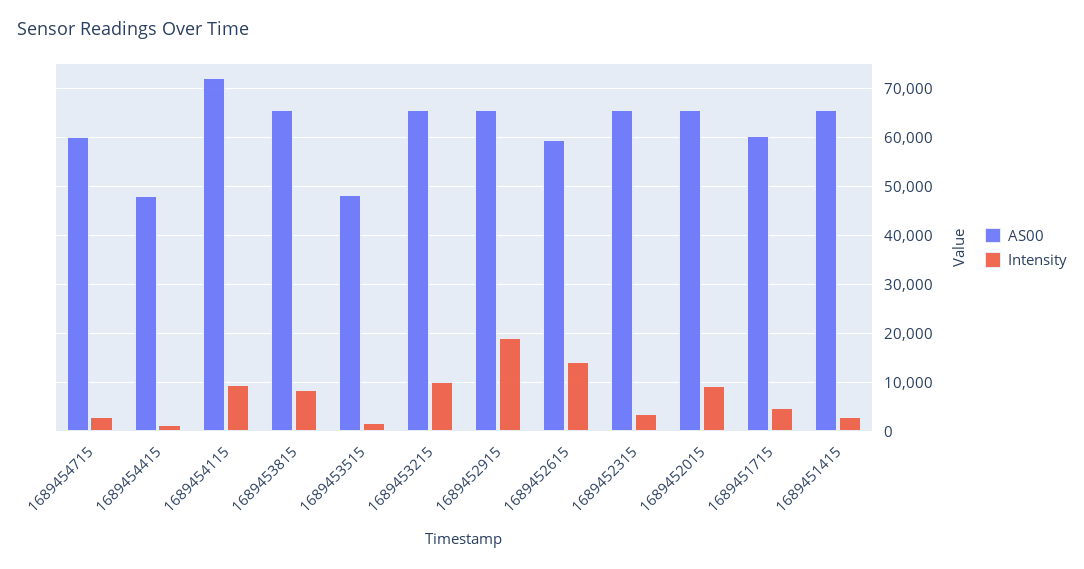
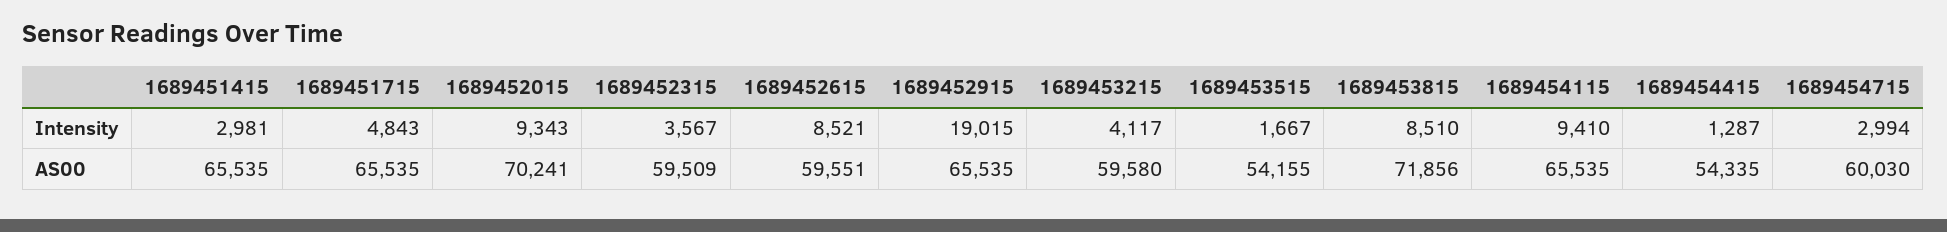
AS00, 1689454415: 48000 -> 54335
AS00, 1689454115: 72000 -> 65535
AS00, 1689453815: 66000 -> 71856
AS00, 1689453515: 48000 -> 54155
AS00, 1689453215: 66000 -> 59580
Intensity, 1689453215: 10000 -> 4117
Intensity, 1689452615: 14000 -> 8521
AS00, 1689452315: 66000 -> 59509
AS00, 1689452015: 66000 -> 70241
AS00, 1689451715: 60000 -> 65535

